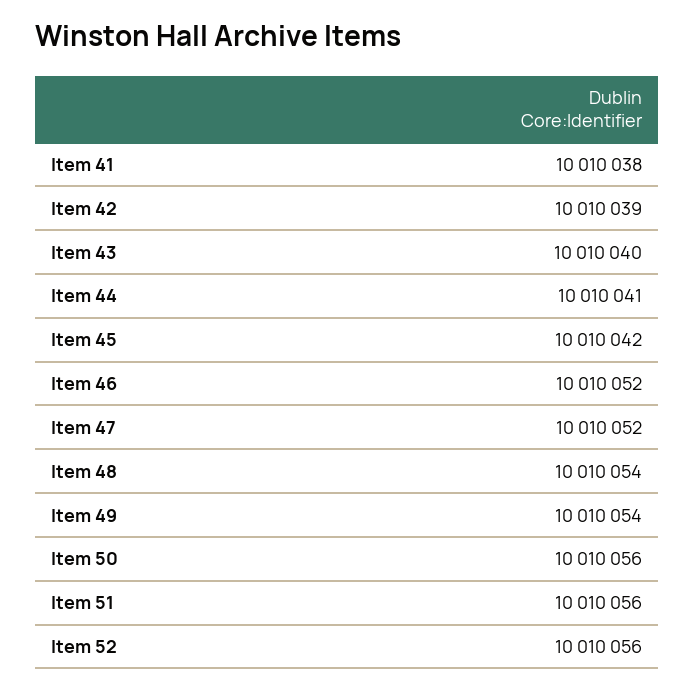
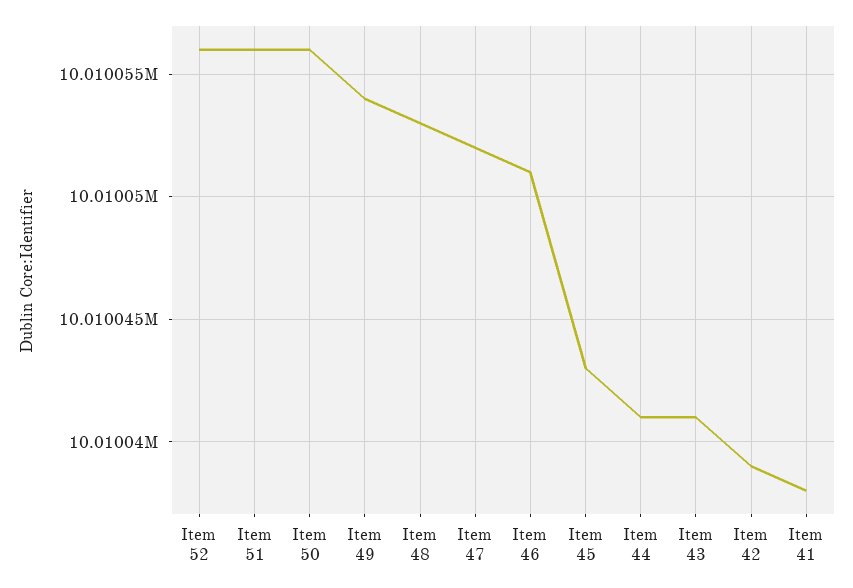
Item 43: 10010040 -> 10010041
Item 45: 10010042 -> 10010043
Item 46: 10010052 -> 10010051
Item 48: 10010054 -> 10010053

